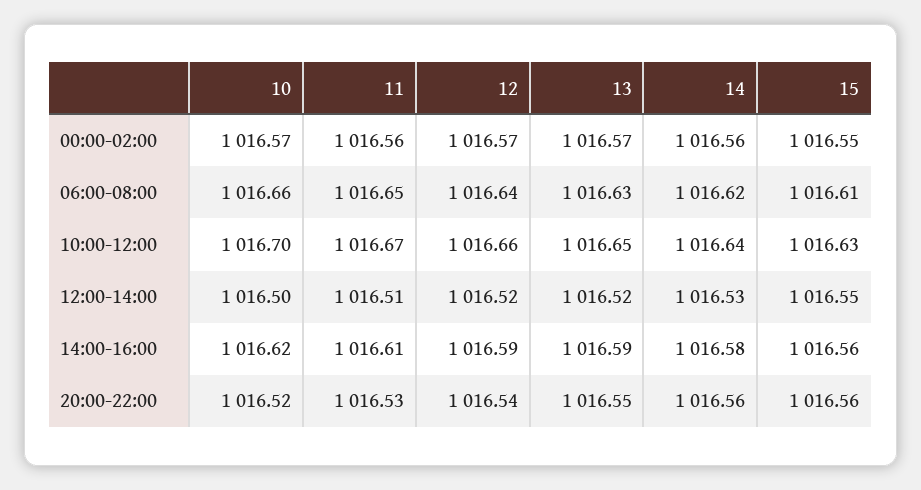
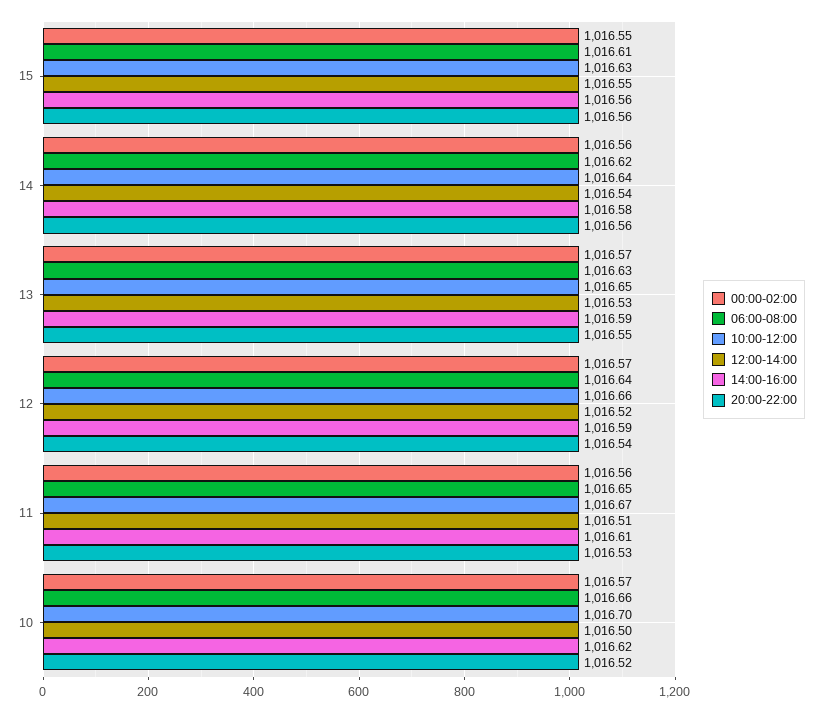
12:00-14:00, 13: 1016.52 -> 1016.53
12:00-14:00, 14: 1016.53 -> 1016.54

